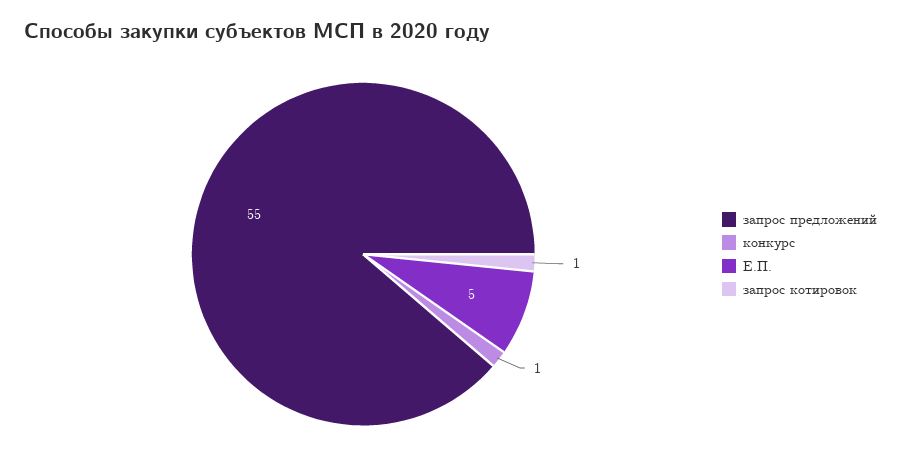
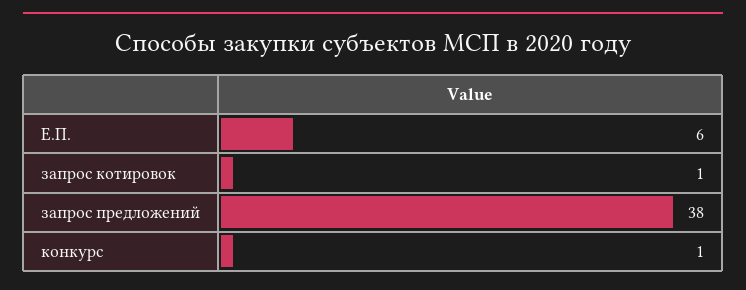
запрос предложений: 55 -> 38
Е.П.: 5 -> 6

